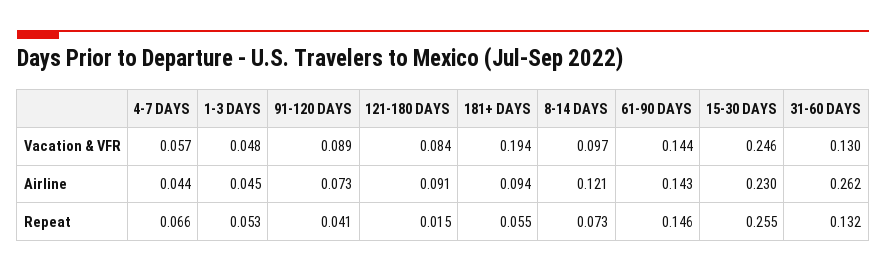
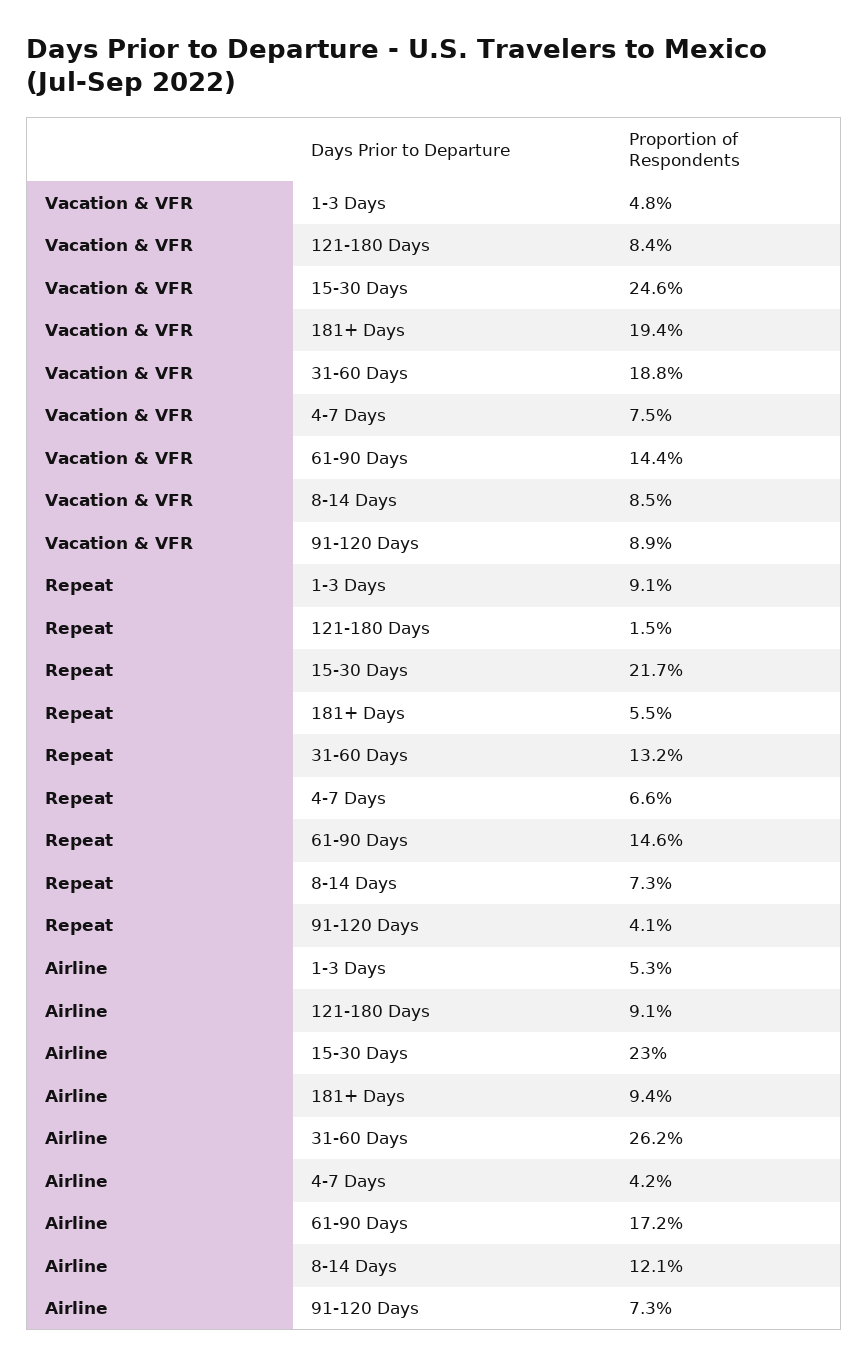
4-7 DAYS, Vacation & VFR: 0.057 -> 0.075
8-14 DAYS, Vacation & VFR: 0.097 -> 0.085
31-60 DAYS, Vacation & VFR: 0.13 -> 0.188
4-7 DAYS, Airline: 0.044 -> 0.042
1-3 DAYS, Airline: 0.045 -> 0.053
61-90 DAYS, Airline: 0.143 -> 0.172
1-3 DAYS, Repeat: 0.053 -> 0.091
15-30 DAYS, Repeat: 0.255 -> 0.217

